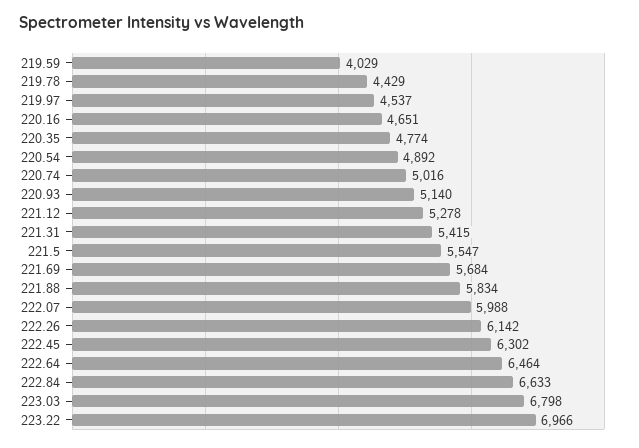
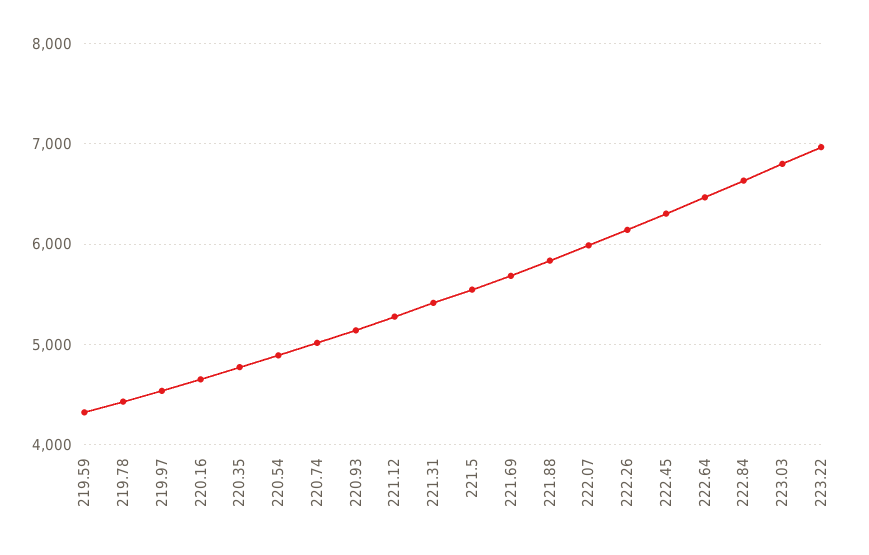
219.59: 4029 -> 4300

